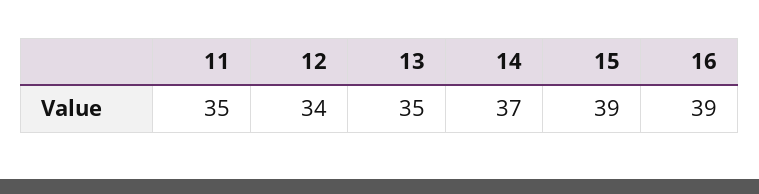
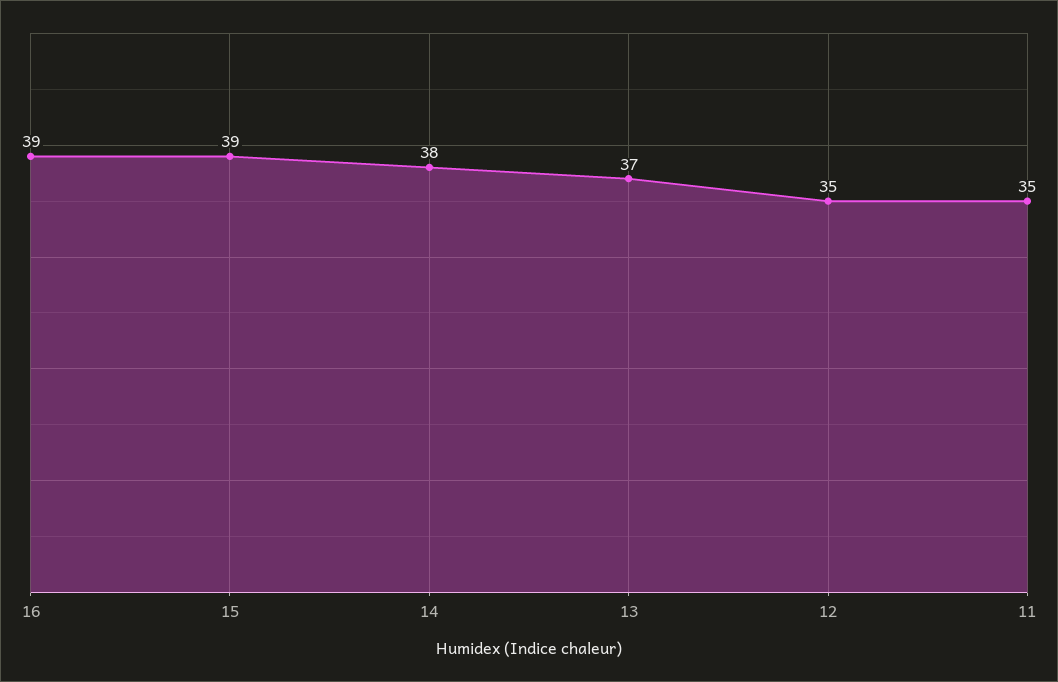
12: 34 -> 35
13: 35 -> 37
14: 37 -> 38

